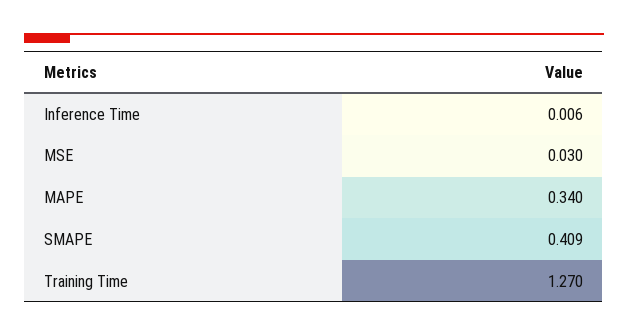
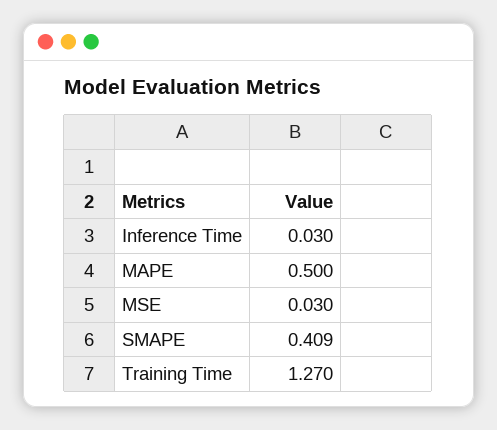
Inference Time: 0.006 -> 0.03
MAPE: 0.34 -> 0.5

